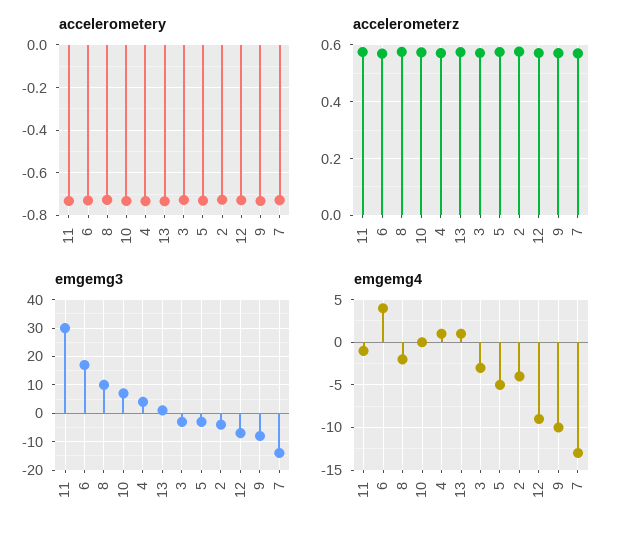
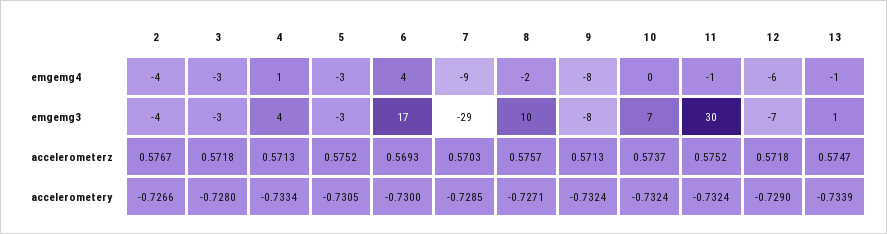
emgemg3, 7: -15 -> -29
emgemg4, 13: 1 -> -1
emgemg4, 5: -5 -> -3
emgemg4, 12: -9 -> -6
emgemg4, 9: -10 -> -8
emgemg4, 7: -13 -> -9

